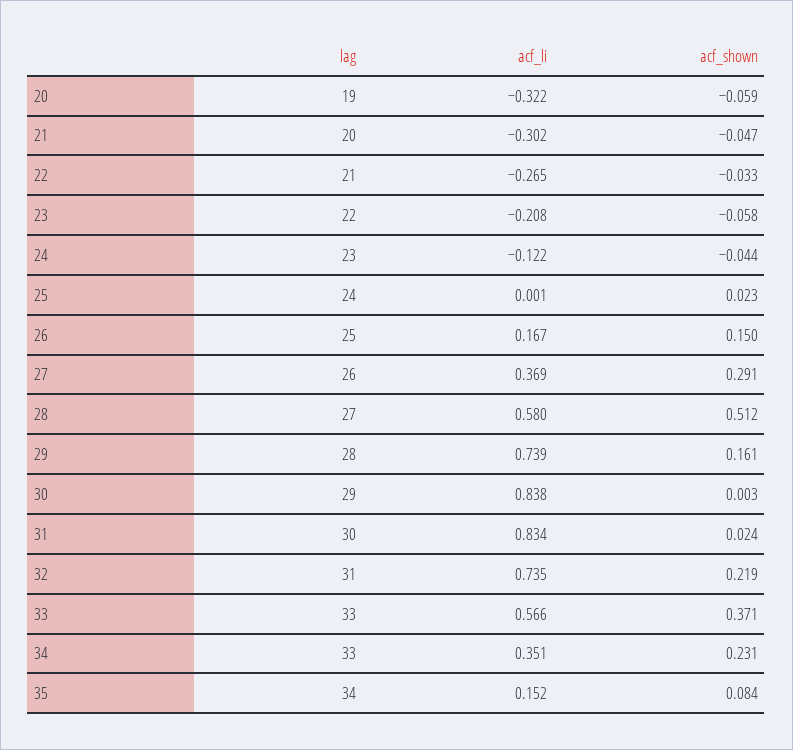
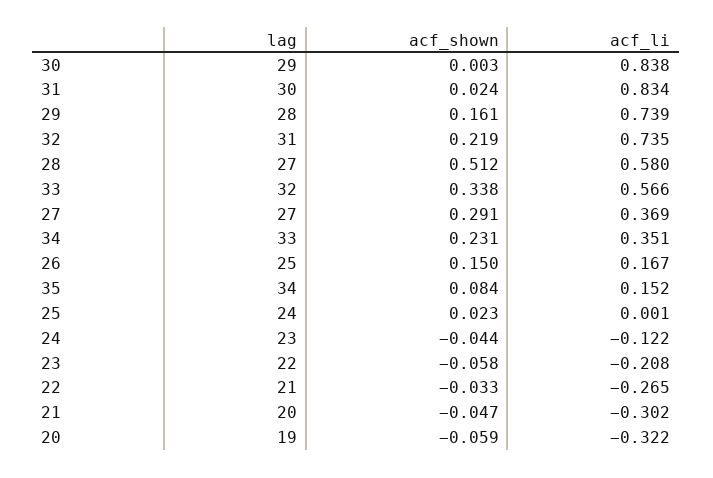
lag, 27: 26 -> 27
lag, 33: 33 -> 32
acf_shown, 33: 0.371 -> 0.338

